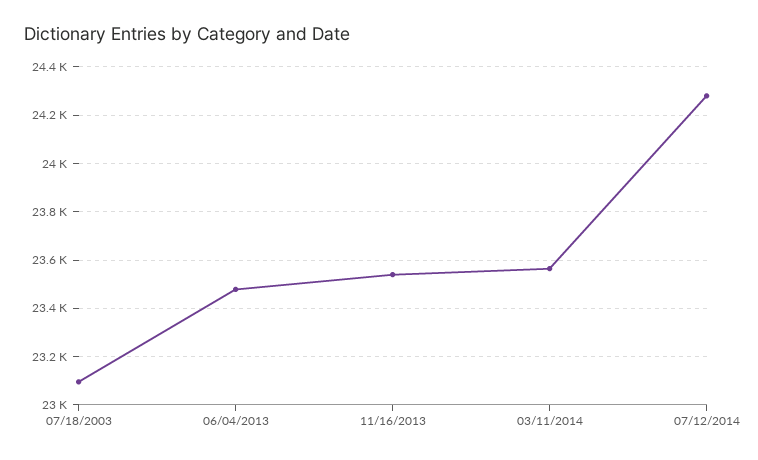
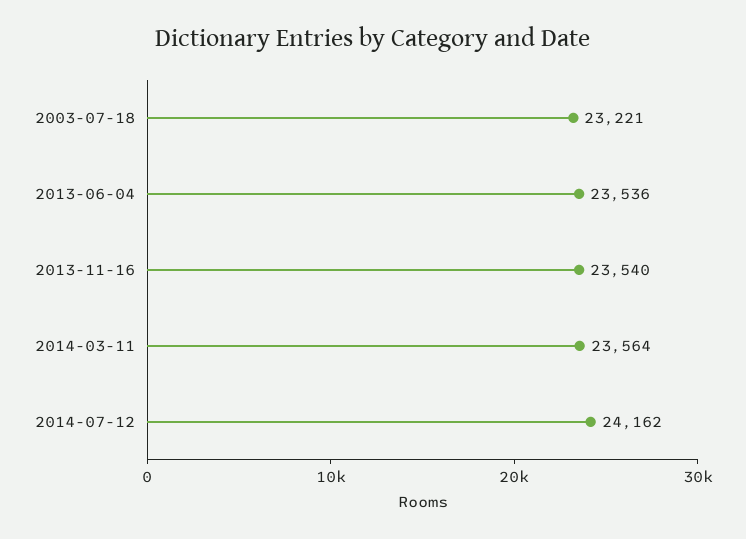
07/18/2003: 23100 -> 23221
06/04/2013: 23475 -> 23536
07/12/2014: 24275 -> 24162

